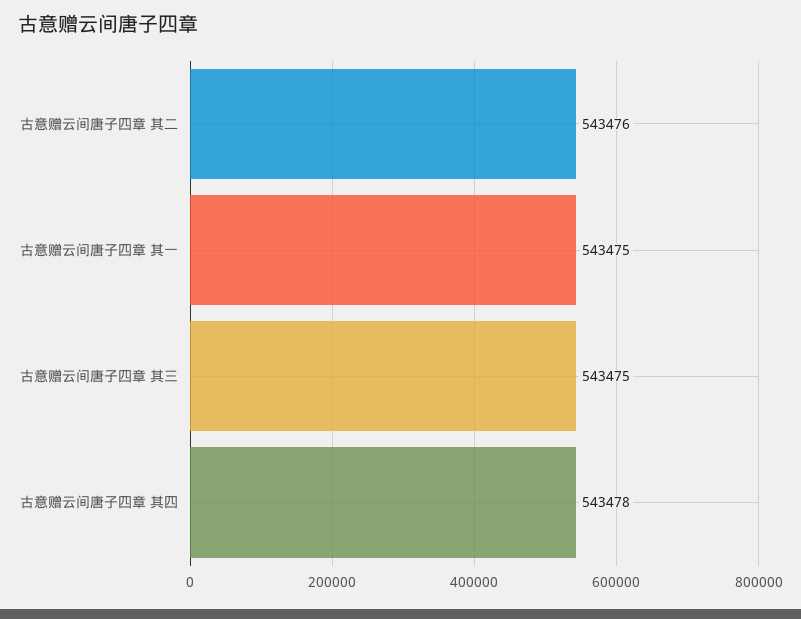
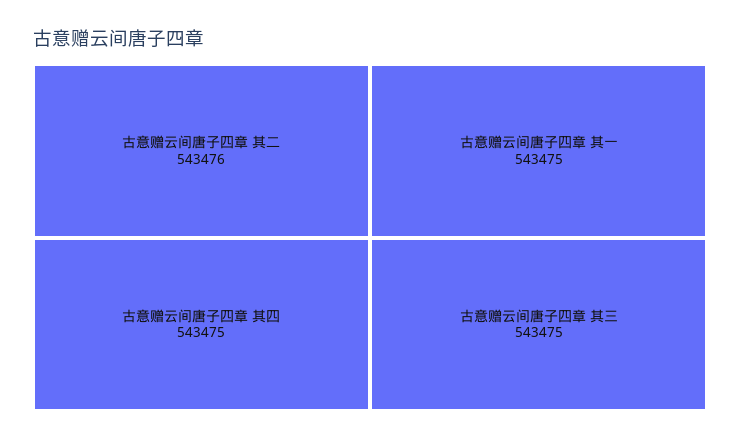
古意赠云间唐子四章 其四: 543478 -> 543475

